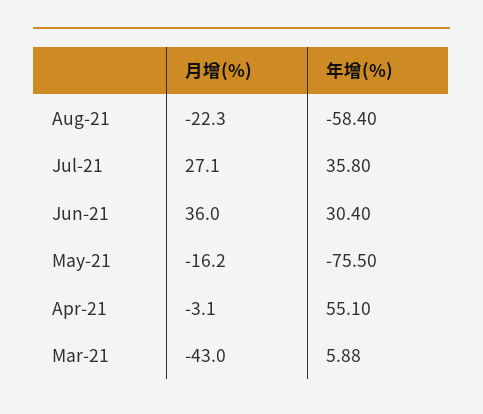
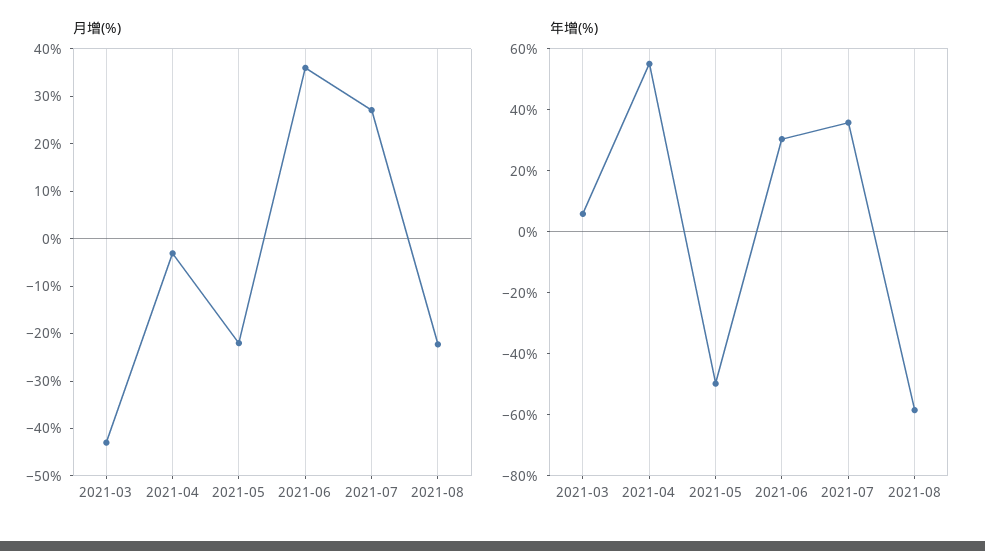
月增(%), May-21: -16.2 -> -22
年增(%), May-21: -75.5 -> -50

